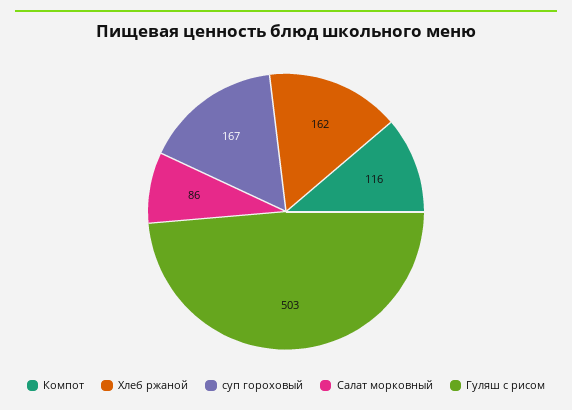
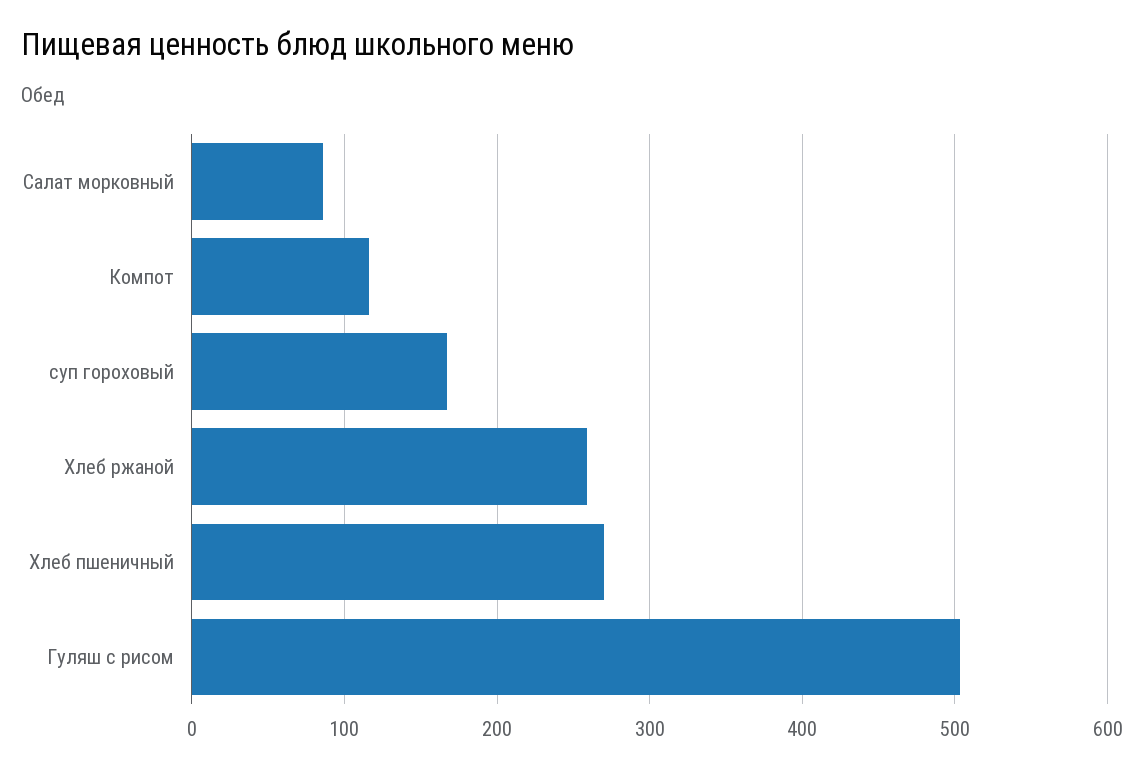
Хлеб ржаной: 162 -> 260
Хлеб пшеничный: none -> 270

